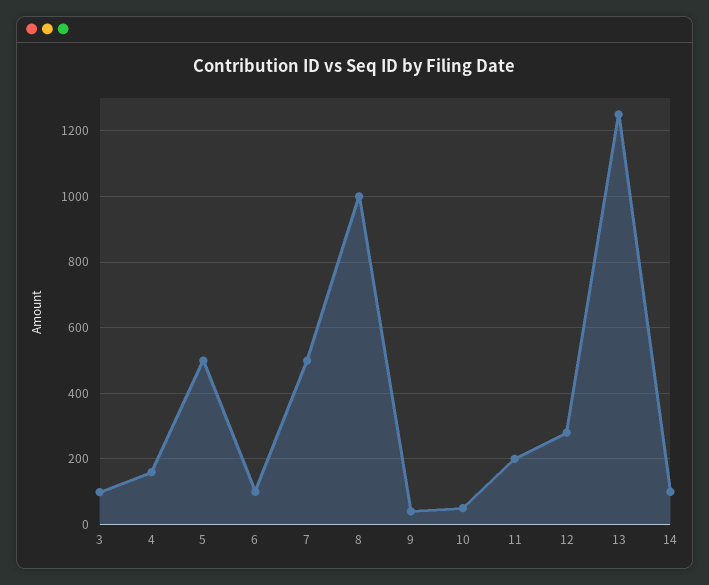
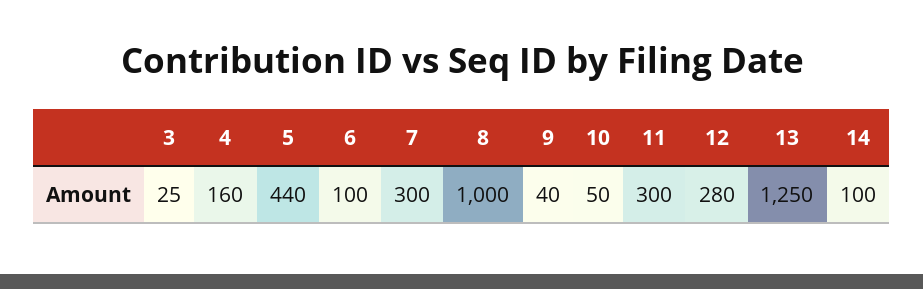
3: 100 -> 25
5: 500 -> 440
7: 500 -> 300
11: 200 -> 300

